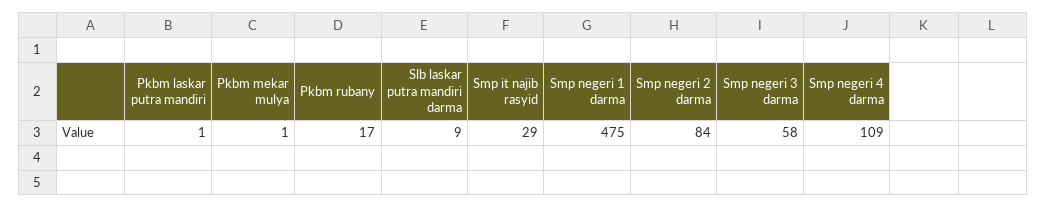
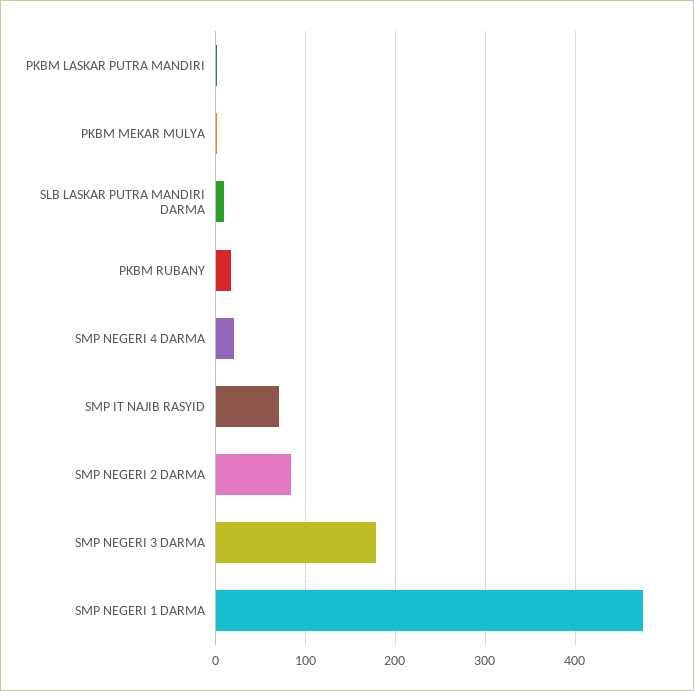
Smp it najib rasyid: 29 -> 70
Smp negeri 3 darma: 58 -> 180
Smp negeri 4 darma: 109 -> 20

